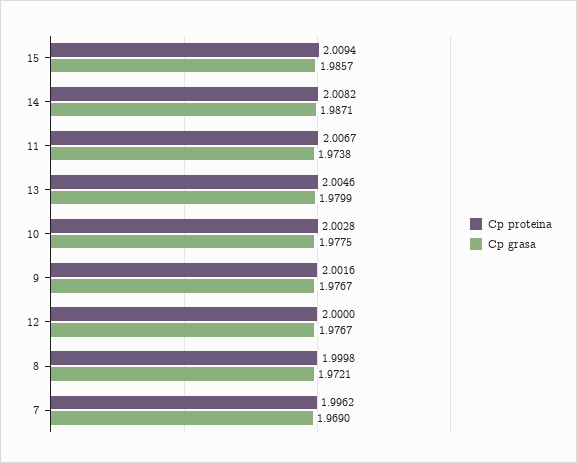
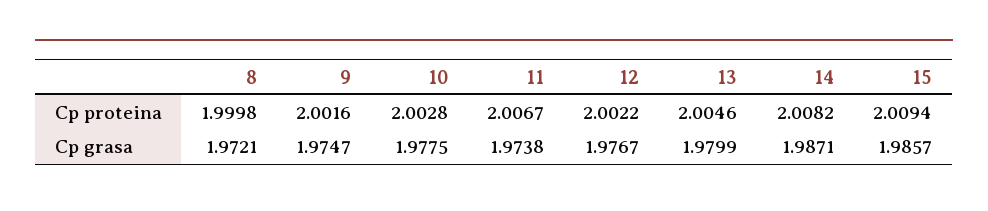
Cp grasa, 9: 1.9767 -> 1.9747
Cp proteina, 12: 2 -> 2.0022
Cp proteina, 7: 1.9962 -> none
Cp grasa, 7: 1.969 -> none

